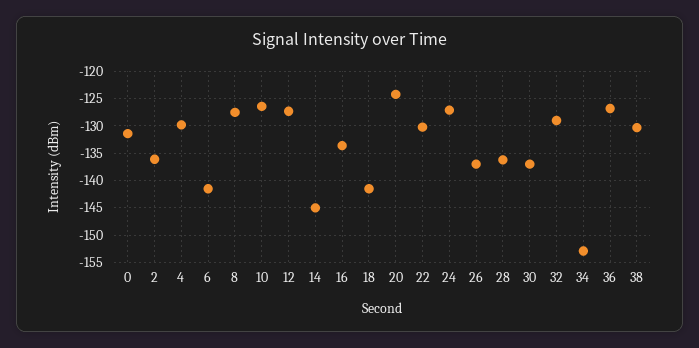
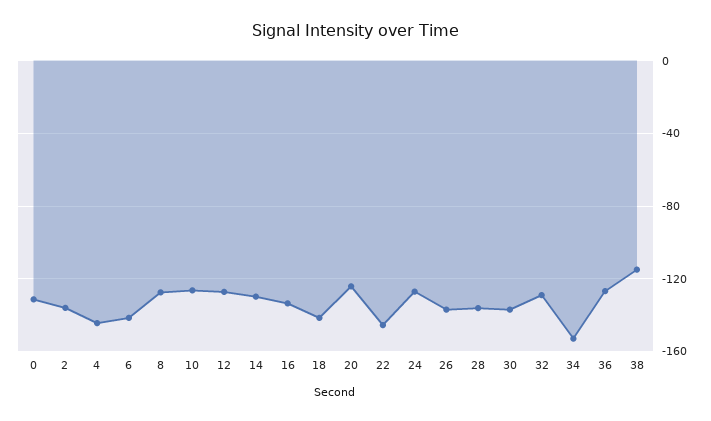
4: -130 -> -145
14: -145 -> -130
22: -130 -> -145
38: -130 -> -115

